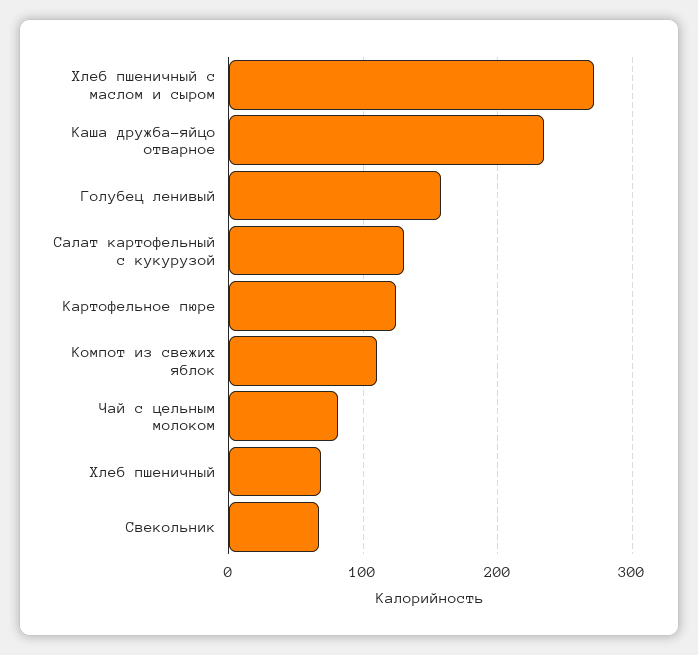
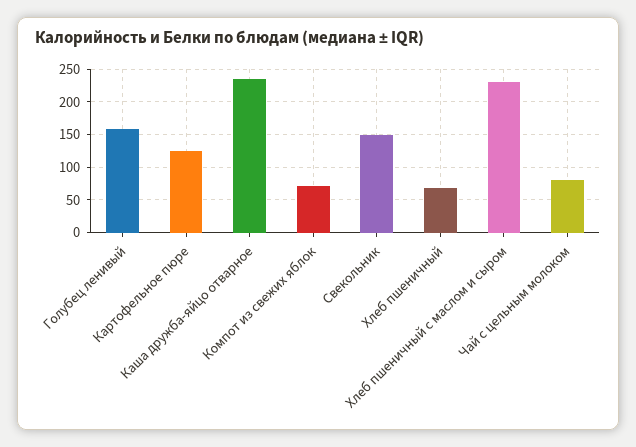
Хлеб пшеничный с маслом и сыром: 270 -> 230
Салат картофельный с кукурузой: 130 -> none
Компот из свежих яблок: 110 -> 70
Свекольник: 70 -> 150

